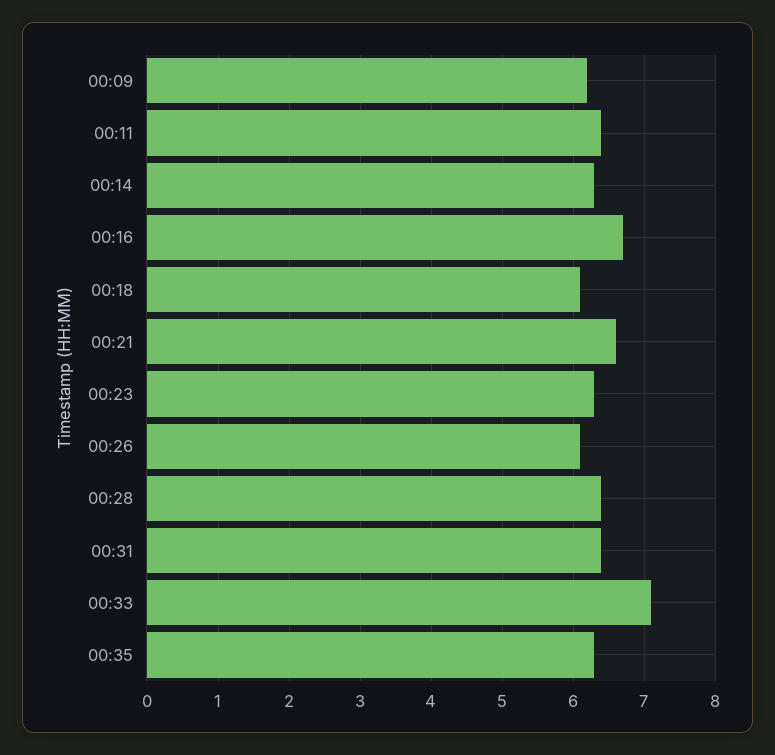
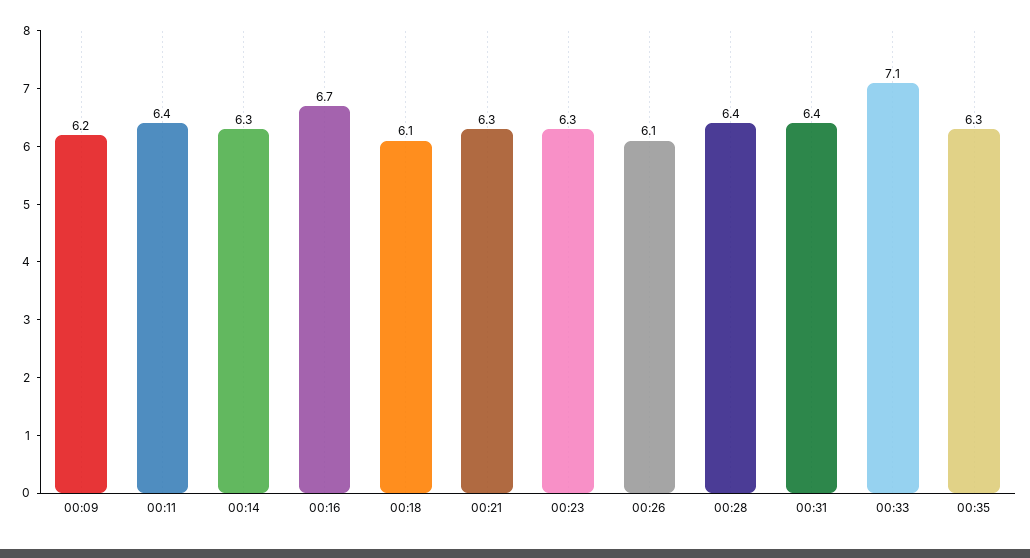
00:21: 6.6 -> 6.3

